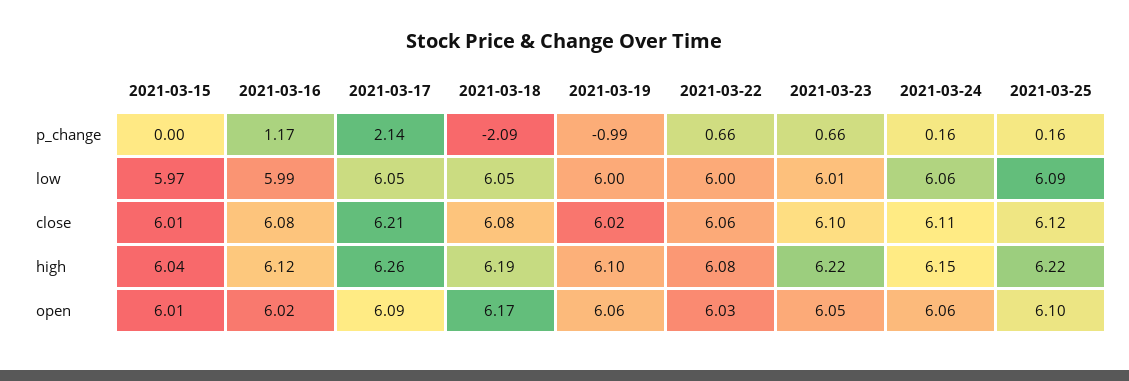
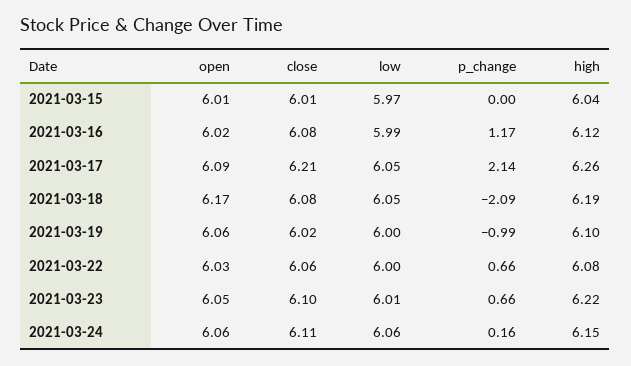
2021-03-25, p_change: 0.16 -> none
2021-03-25, low: 6.09 -> none
2021-03-25, close: 6.12 -> none
2021-03-25, high: 6.22 -> none
2021-03-25, open: 6.1 -> none

